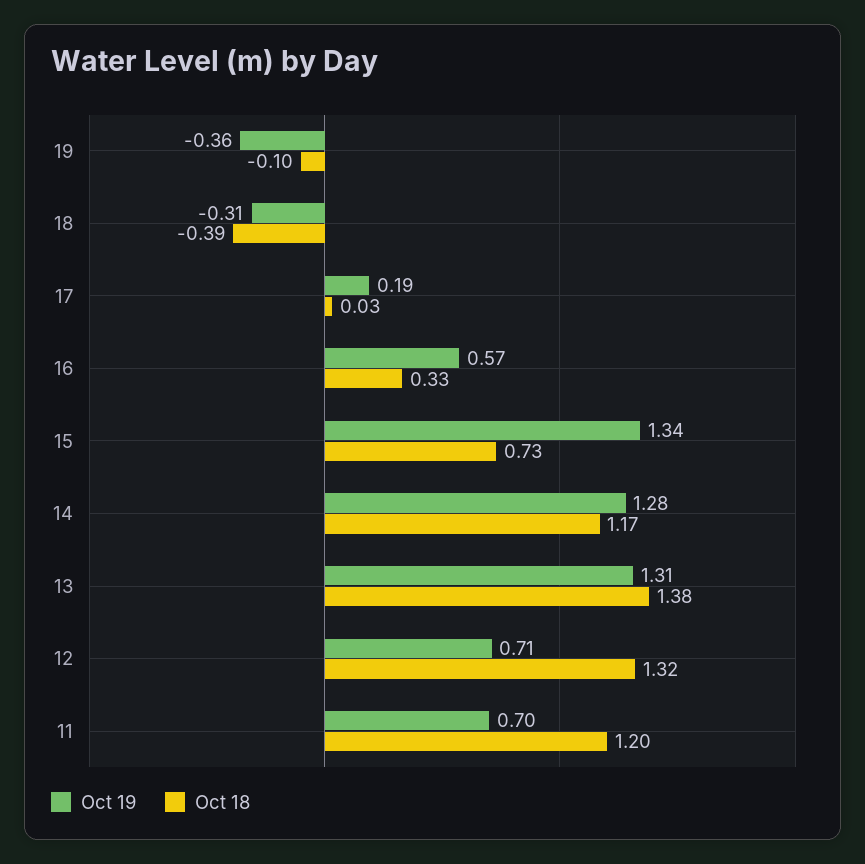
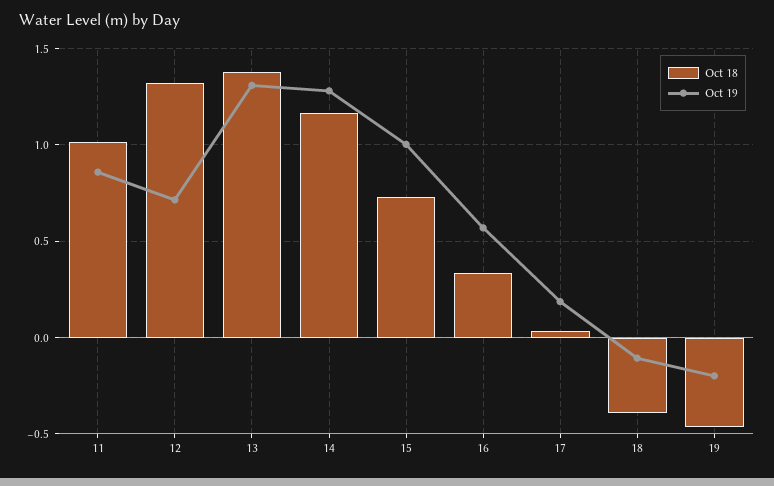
Oct 19, 19: -0.36 -> -0.2
Oct 18, 19: -0.1 -> -0.45
Oct 19, 18: -0.31 -> -0.1
Oct 19, 15: 1.34 -> 1
Oct 19, 11: 0.7 -> 0.85
Oct 18, 11: 1.2 -> 1

